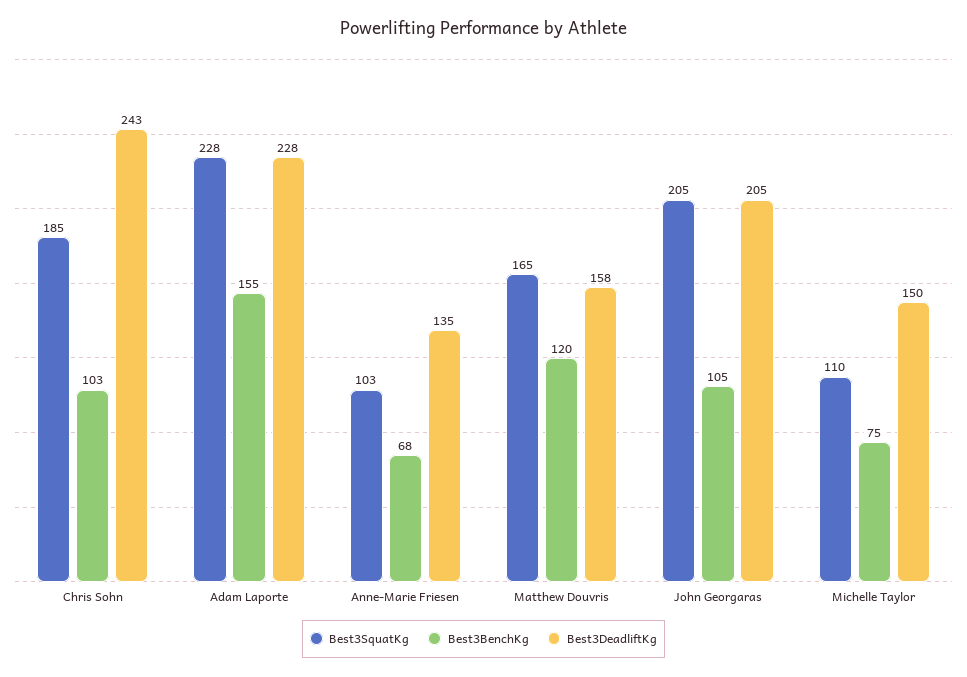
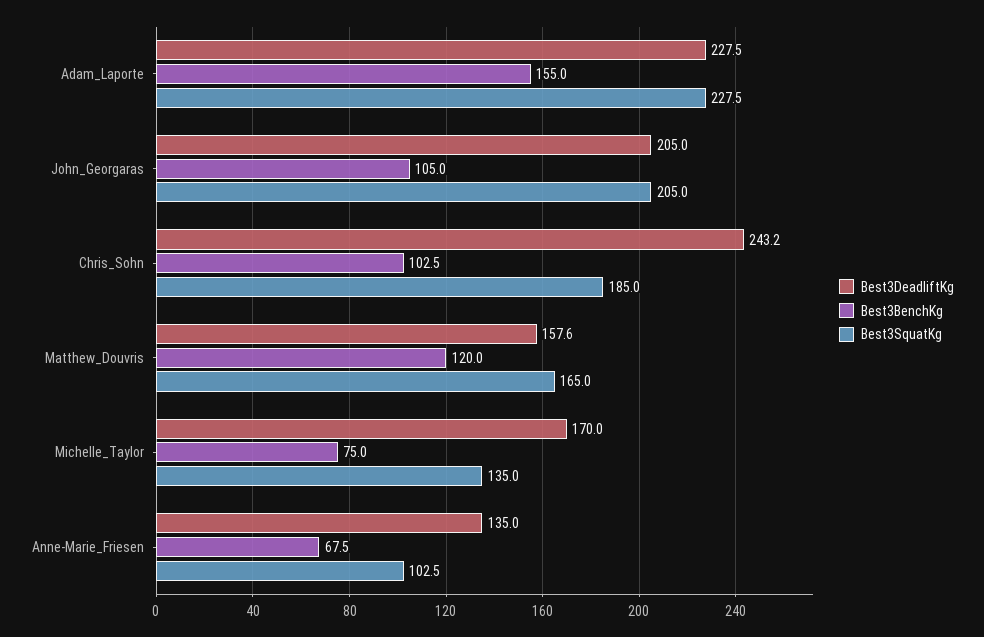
Best3SquatKg, Michelle Taylor: 110 -> 135
Best3DeadliftKg, Michelle Taylor: 150 -> 170

